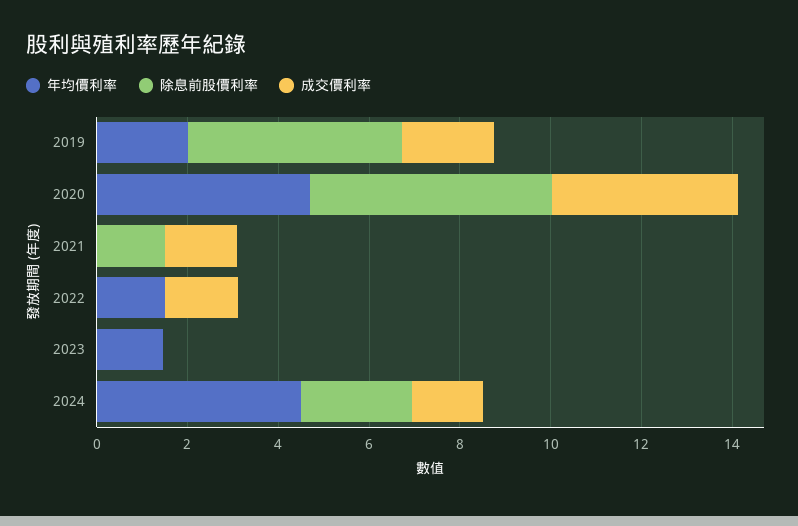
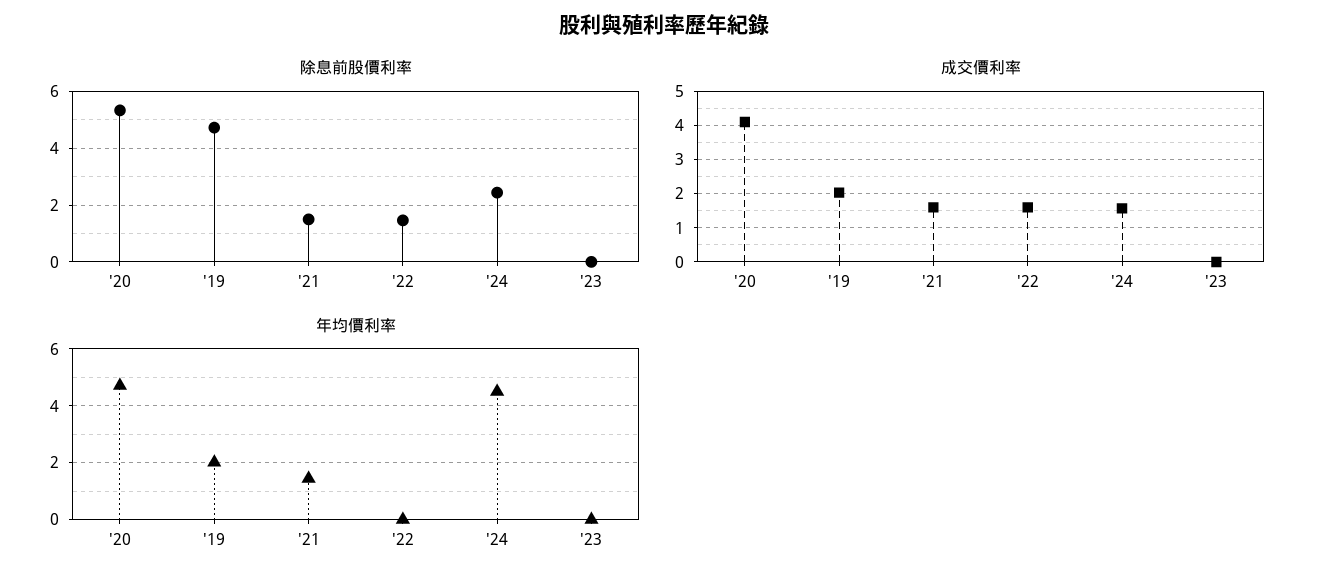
年均價利率, 2021: 0 -> 1.5
年均價利率, 2022: 1.5 -> 0
除息前股價利率, 2022: 0 -> 1.5
年均價利率, 2023: 1.5 -> 0

